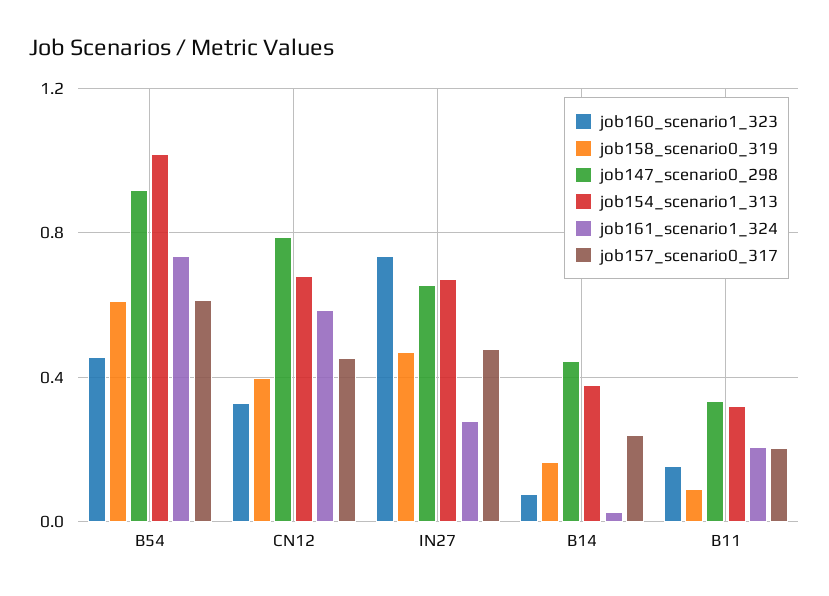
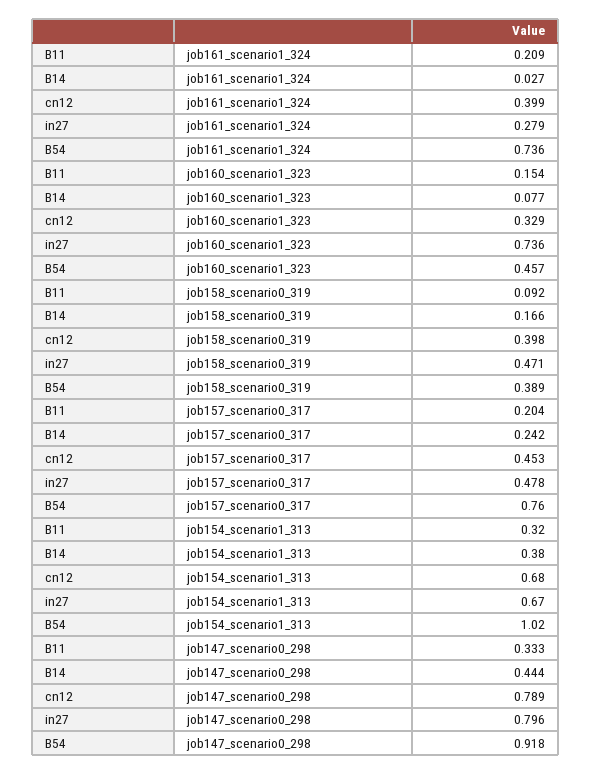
job158_scenario0_319, B54: 0.6 -> 0.389
job157_scenario0_317, B54: 0.6 -> 0.76
job161_scenario1_324, CN12: 0.6 -> 0.399
job147_scenario0_298, IN27: 0.65 -> 0.796

